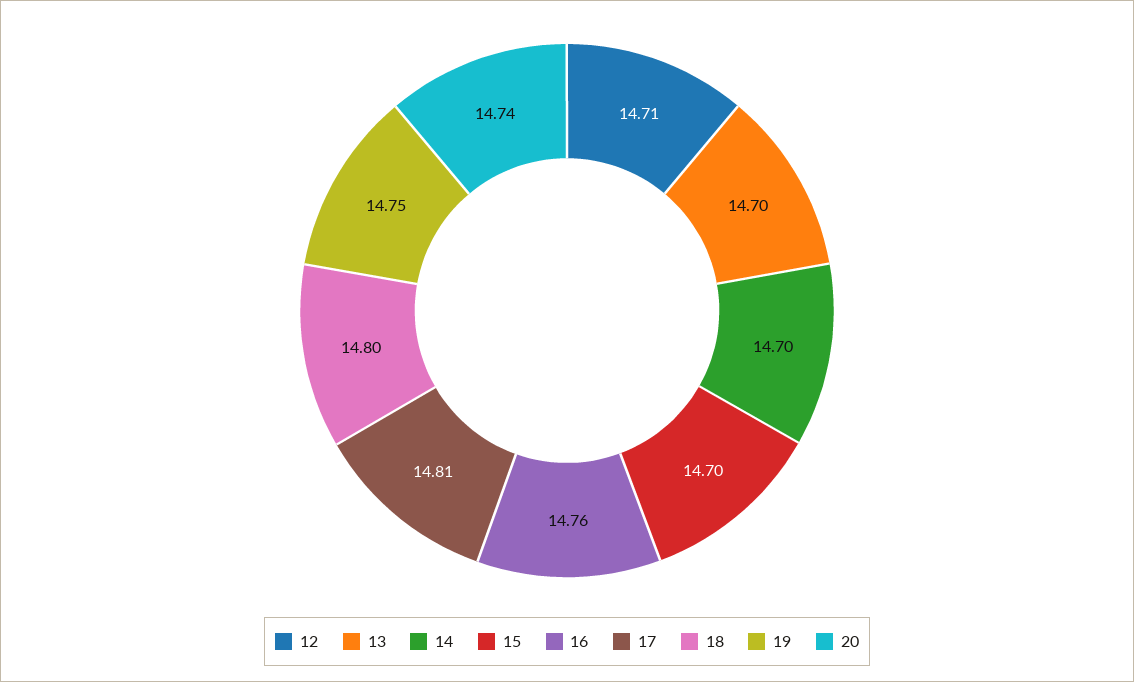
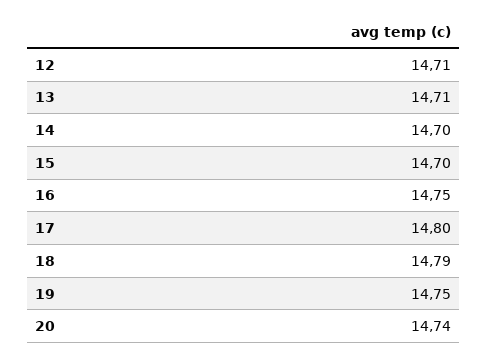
13: 14.7 -> 14.71
16: 14.76 -> 14.75
17: 14.81 -> 14.8
18: 14.8 -> 14.79

